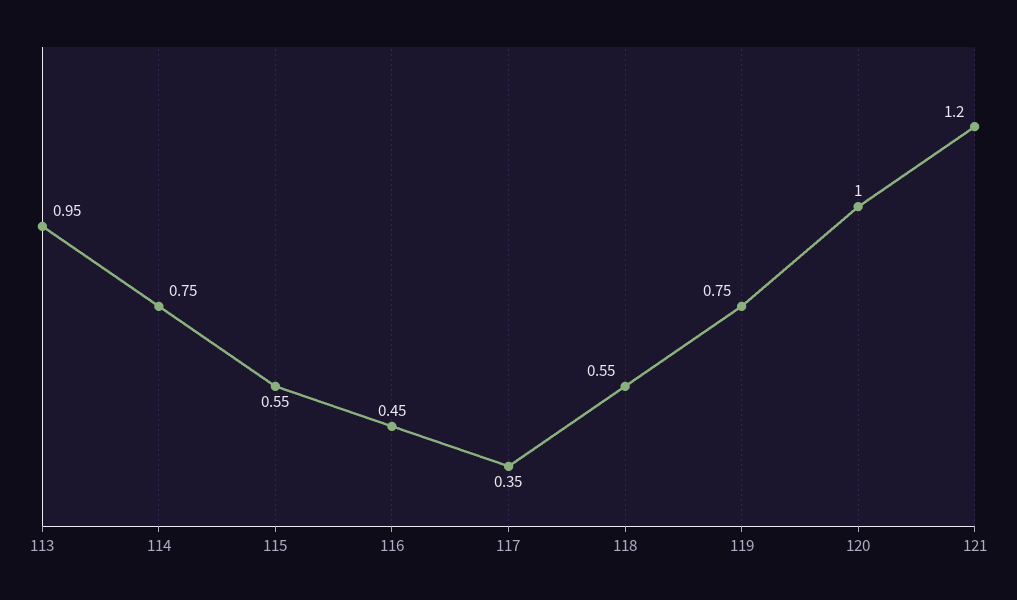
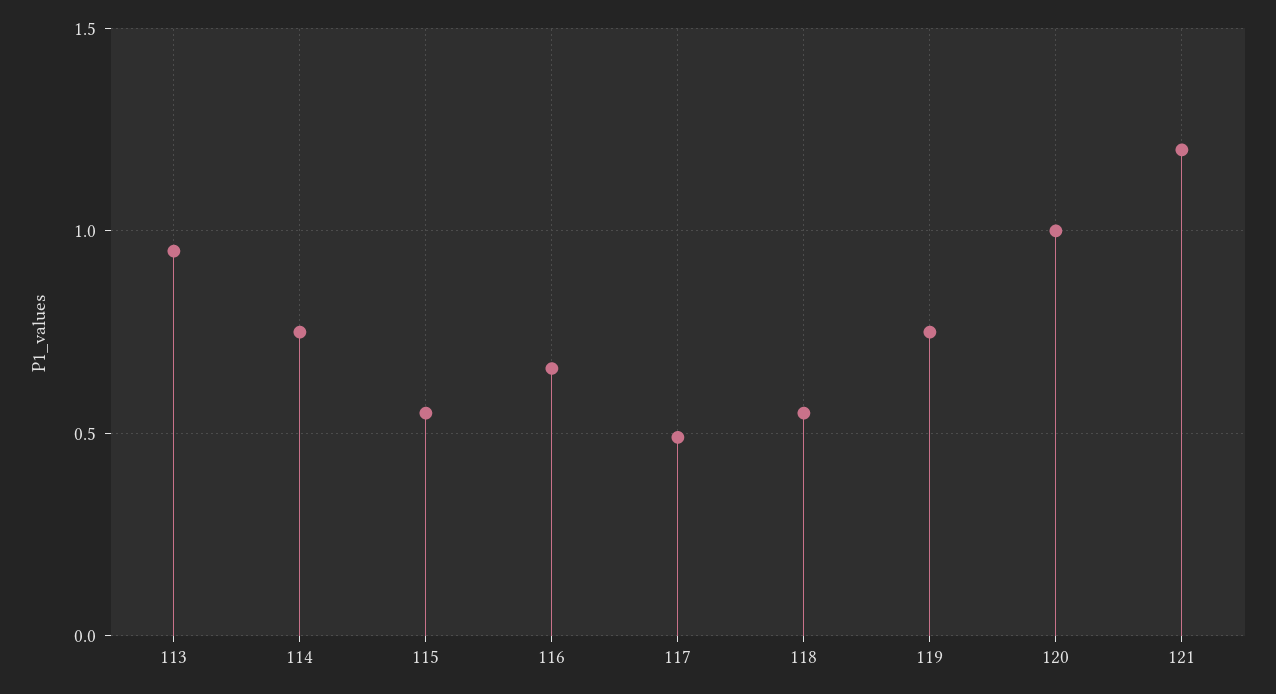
116: 0.45 -> 0.65
117: 0.35 -> 0.5

